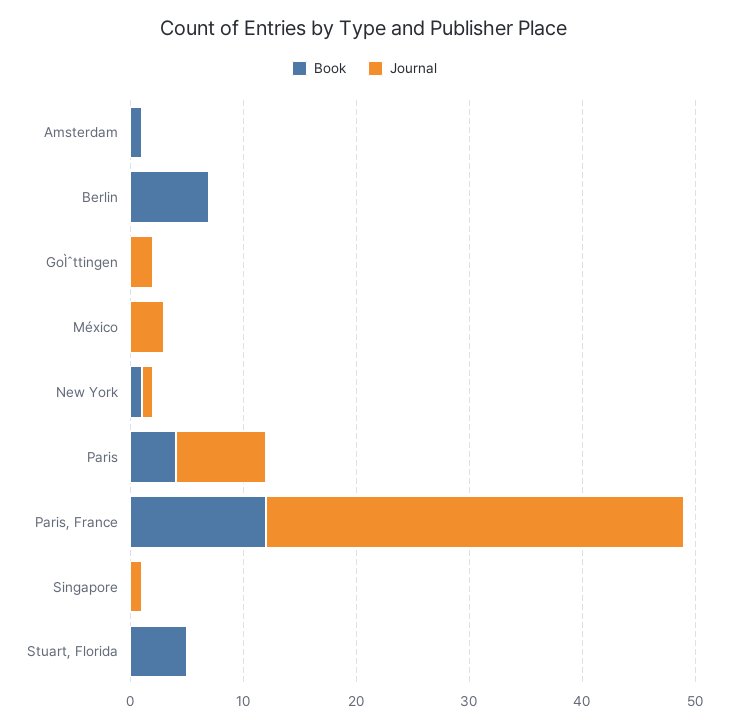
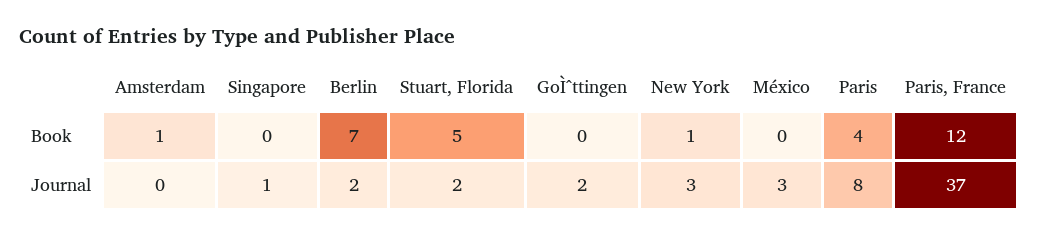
Journal, Berlin: 0 -> 2
Journal, New York: 1 -> 3
Journal, Stuart, Florida: 0 -> 2

